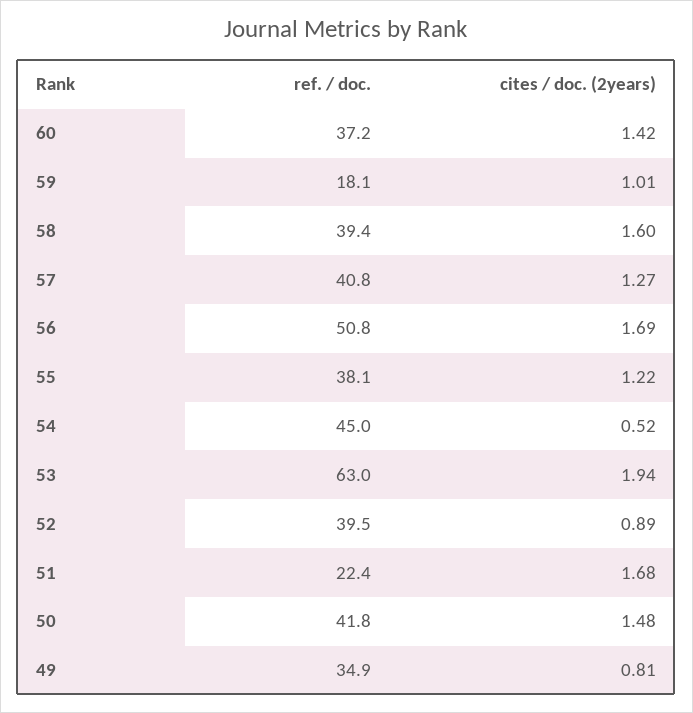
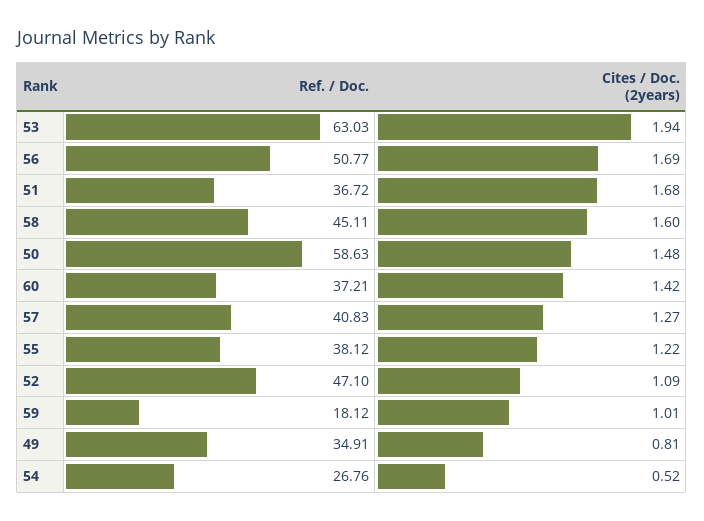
ref. / doc., 58: 39.4 -> 45.11
ref. / doc., 54: 45 -> 26.76
ref. / doc., 52: 39.5 -> 47.1
cites / doc. (2years), 52: 0.89 -> 1.09
ref. / doc., 51: 22.4 -> 36.72
ref. / doc., 50: 41.8 -> 58.63

